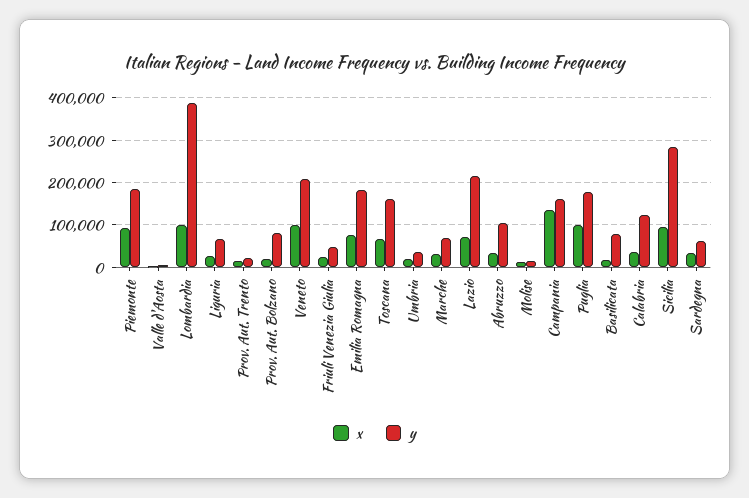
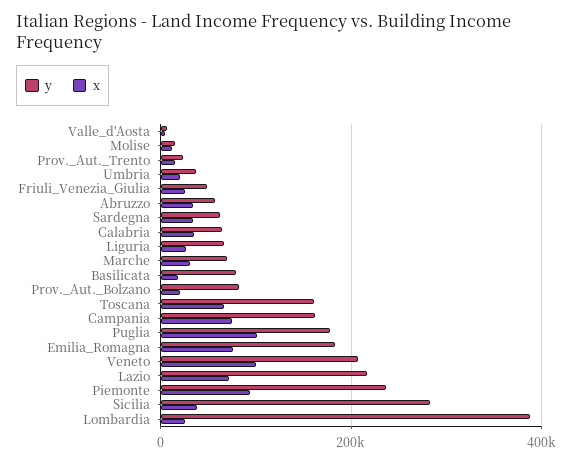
y, Piemonte: 180000 -> 240000
x, Lombardia: 100000 -> 20000
y, Abruzzo: 100000 -> 60000
x, Campania: 140000 -> 80000
y, Calabria: 120000 -> 60000
x, Sicilia: 100000 -> 40000

